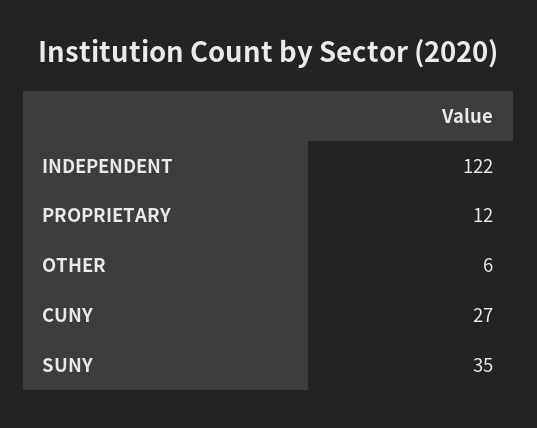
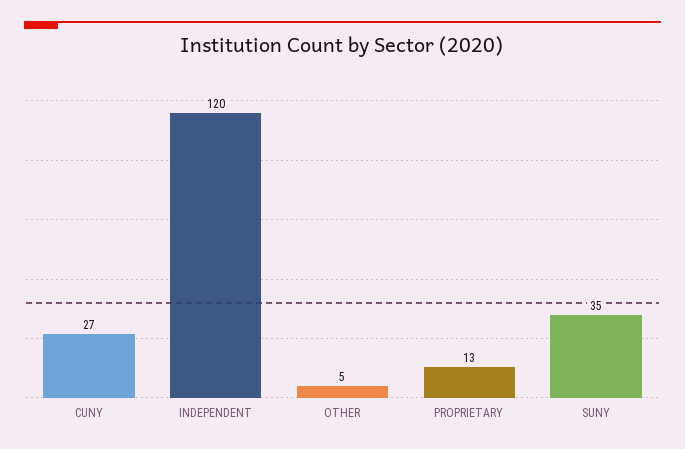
INDEPENDENT: 122 -> 120
PROPRIETARY: 12 -> 13
OTHER: 6 -> 5

